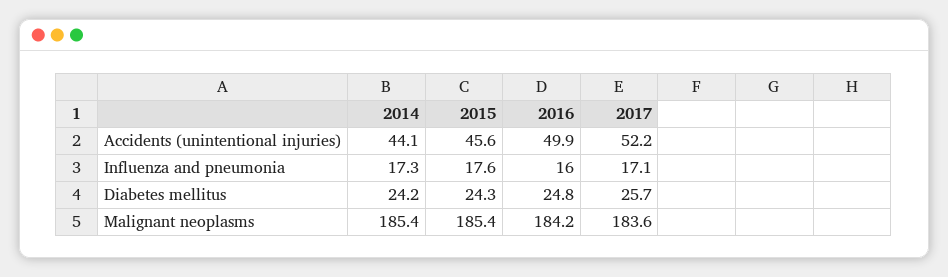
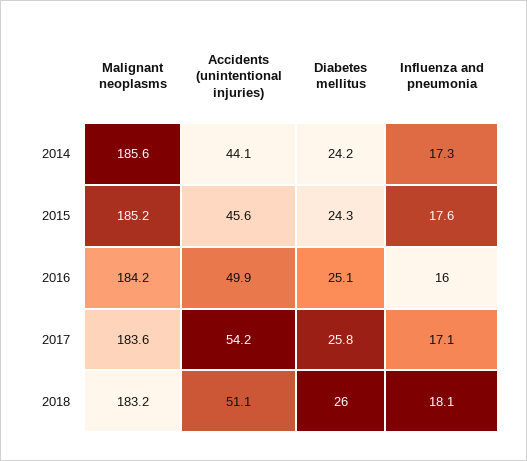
2017, Accidents (unintentional injuries): 52.2 -> 54.2
2016, Diabetes mellitus: 24.8 -> 25.1
2017, Diabetes mellitus: 25.7 -> 25.8
2014, Malignant neoplasms: 185.4 -> 185.6
2015, Malignant neoplasms: 185.4 -> 185.2
2018, Malignant neoplasms: none -> 183.2
2018, Accidents (unintentional injuries): none -> 51.1
2018, Diabetes mellitus: none -> 26
2018, Influenza and pneumonia: none -> 18.1

